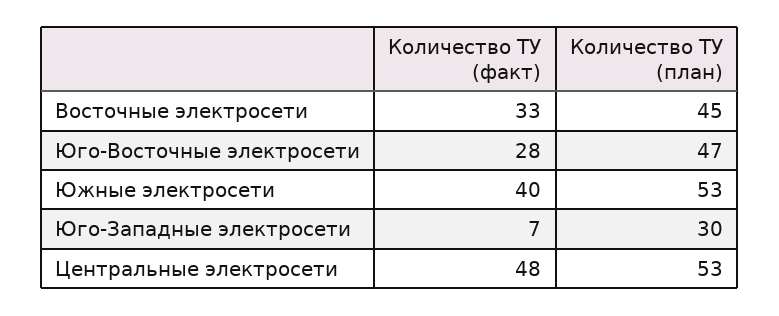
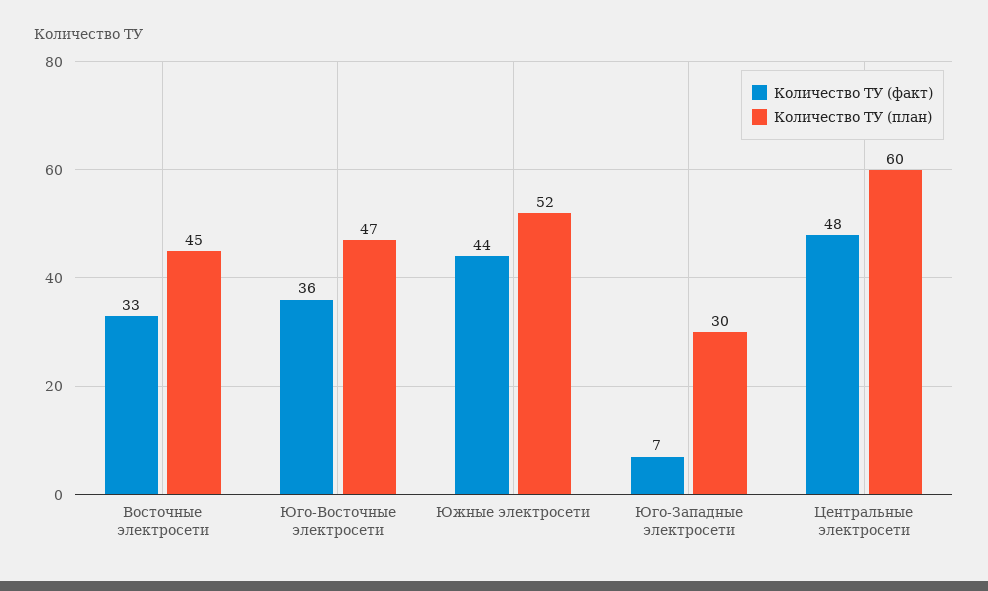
Количество ТУ (факт), Юго-Восточные электросети: 28 -> 36
Количество ТУ (факт), Южные электросети: 40 -> 44
Количество ТУ (план), Южные электросети: 53 -> 52
Количество ТУ (план), Центральные электросети: 53 -> 60

